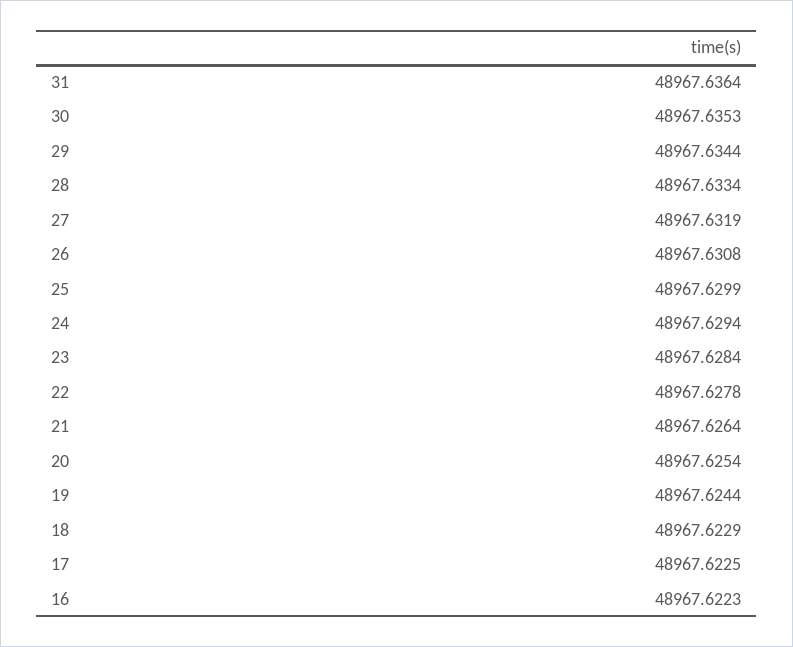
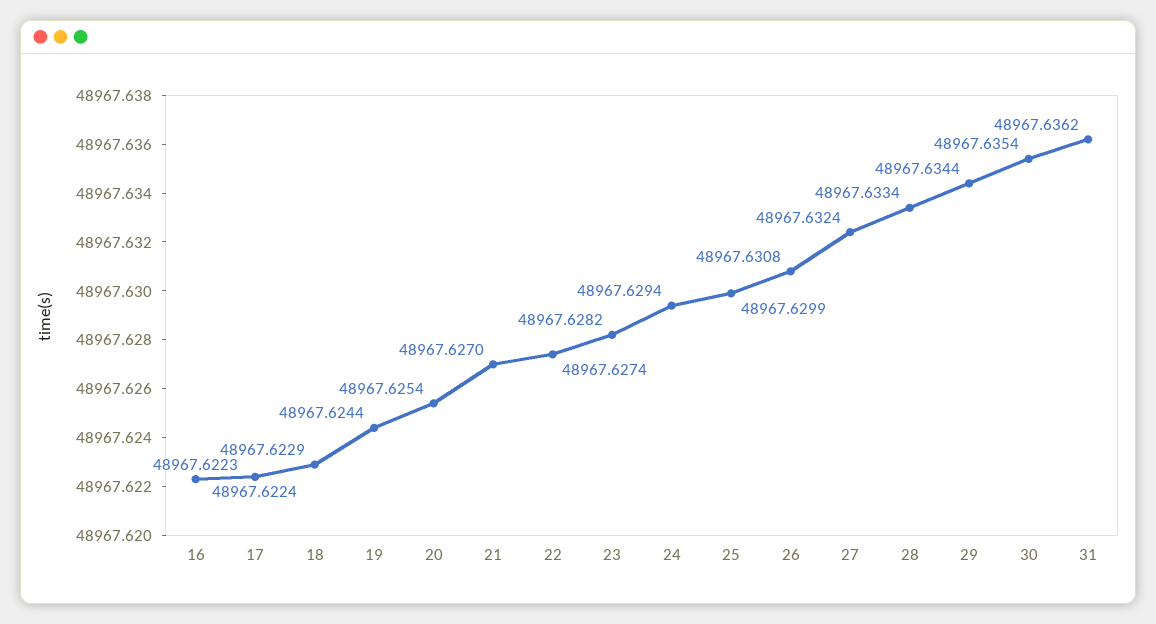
31: 48967.6364 -> 48967.6362
30: 48967.6353 -> 48967.6354
27: 48967.6319 -> 48967.6324
23: 48967.6284 -> 48967.6282
22: 48967.6278 -> 48967.6274
21: 48967.6264 -> 48967.627
17: 48967.6225 -> 48967.6224

